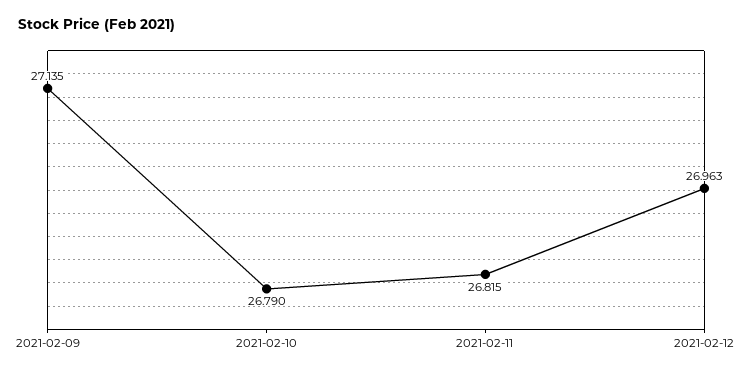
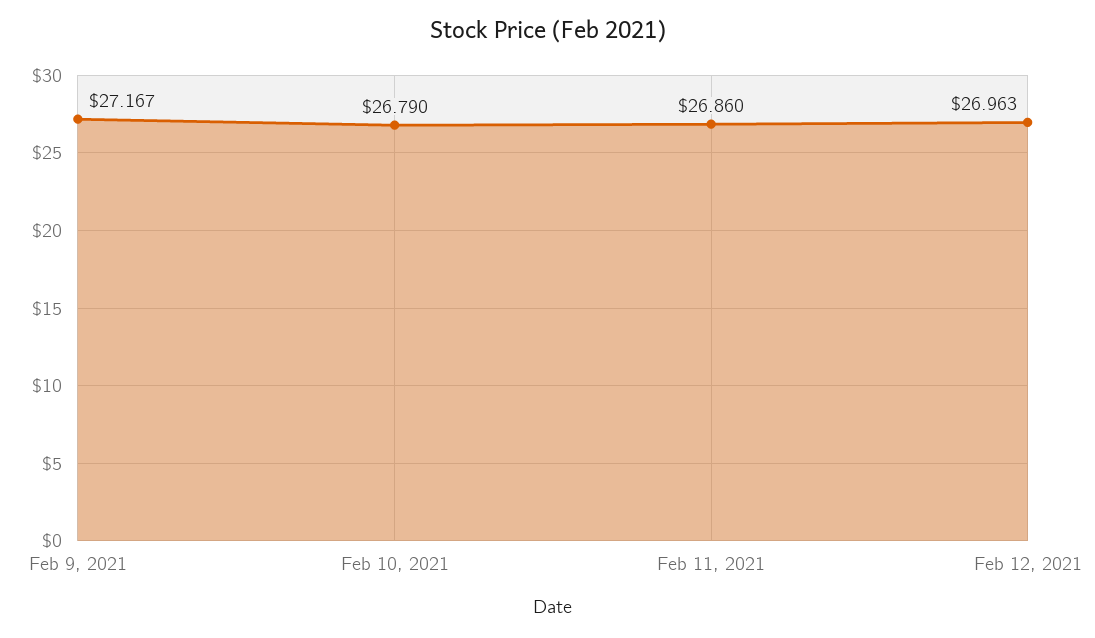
2021-02-09: 27.135 -> 27.167
2021-02-11: 26.815 -> 26.86

